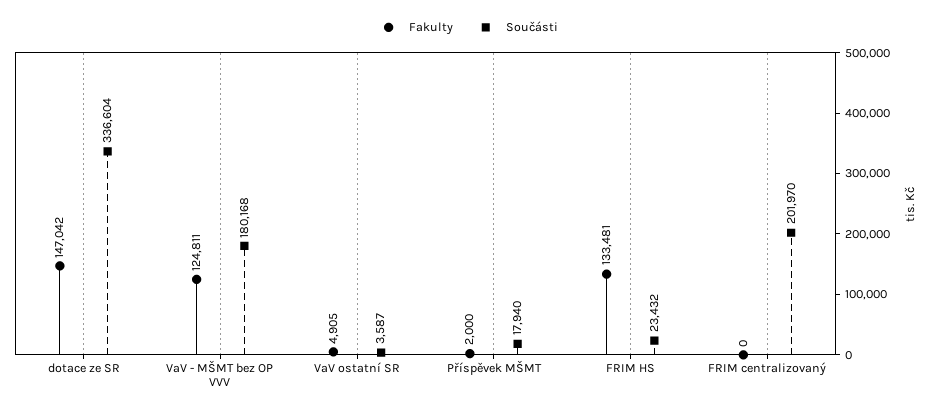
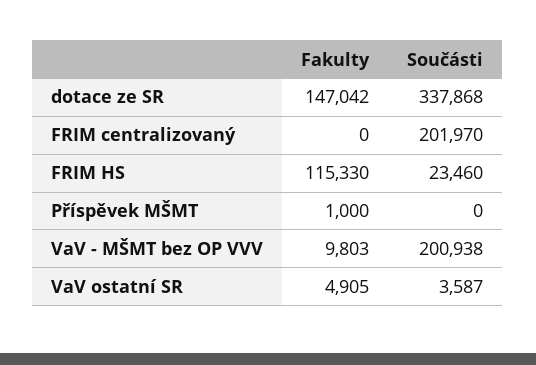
Součásti, dotace ze SR: 336604 -> 337868
Fakulty, VaV - MŠMT bez OP VVV: 124811 -> 9803
Součásti, VaV - MŠMT bez OP VVV: 180168 -> 200938
Fakulty, Příspěvek MŠMT: 2000 -> 1000
Součásti, Příspěvek MŠMT: 17940 -> 0
Fakulty, FRIM HS: 133481 -> 115330
Součásti, FRIM HS: 23432 -> 23460

